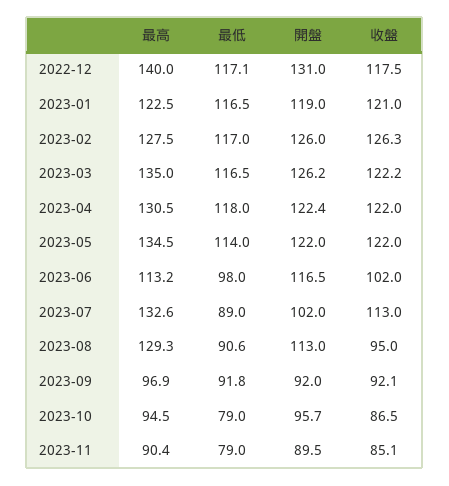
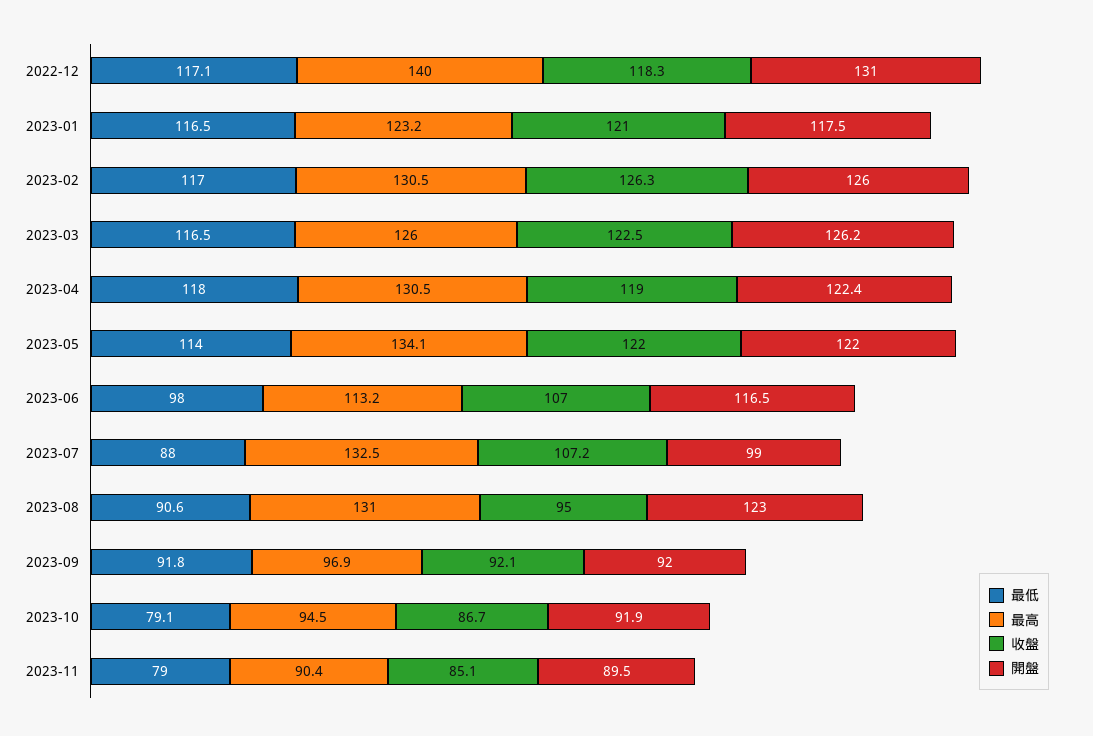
收盤, 2022-12: 117.5 -> 118.3
最高, 2023-01: 122.5 -> 123.2
開盤, 2023-01: 119 -> 117.5
最高, 2023-02: 127.5 -> 130.5
最高, 2023-03: 135 -> 126
收盤, 2023-03: 122.2 -> 122.5
收盤, 2023-04: 122 -> 119
最高, 2023-05: 134.5 -> 134.1
收盤, 2023-06: 102 -> 107
最高, 2023-07: 132.6 -> 132.5
最低, 2023-07: 89 -> 88
開盤, 2023-07: 102 -> 99
收盤, 2023-07: 113 -> 107.2
最高, 2023-08: 129.3 -> 131
開盤, 2023-08: 113 -> 123
最低, 2023-10: 79 -> 79.1
開盤, 2023-10: 95.7 -> 91.9
收盤, 2023-10: 86.5 -> 86.7

